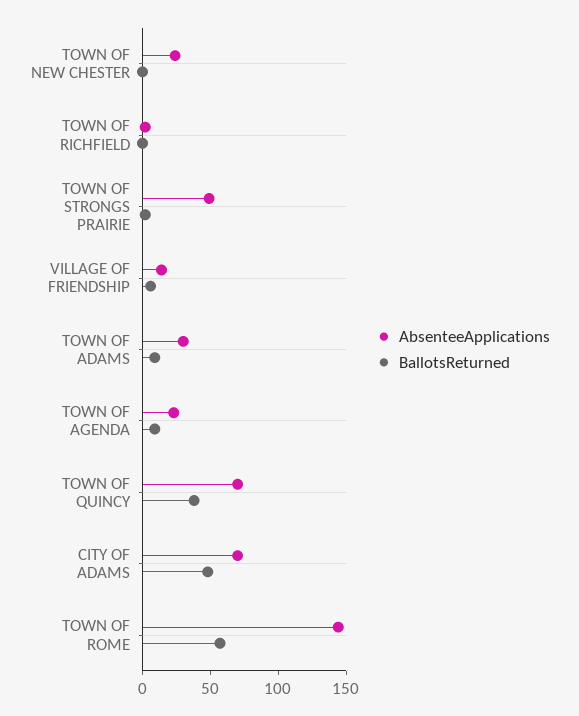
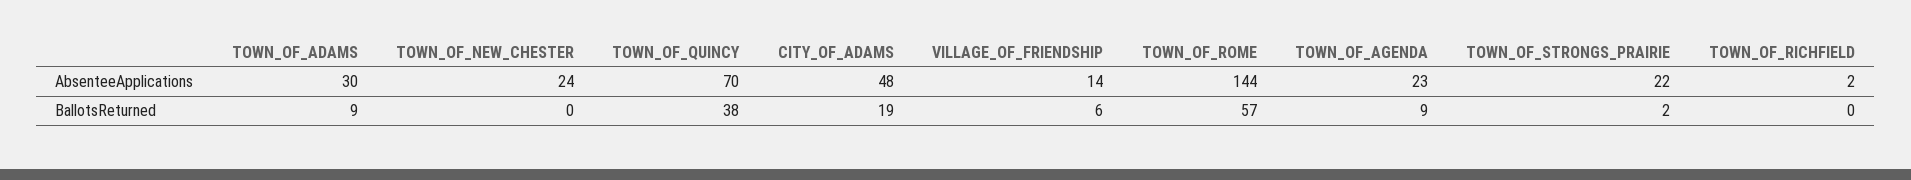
AbsenteeApplications, TOWN OF STRONGS PRAIRIE: 50 -> 22
AbsenteeApplications, CITY OF ADAMS: 70 -> 48
BallotsReturned, CITY OF ADAMS: 50 -> 19

